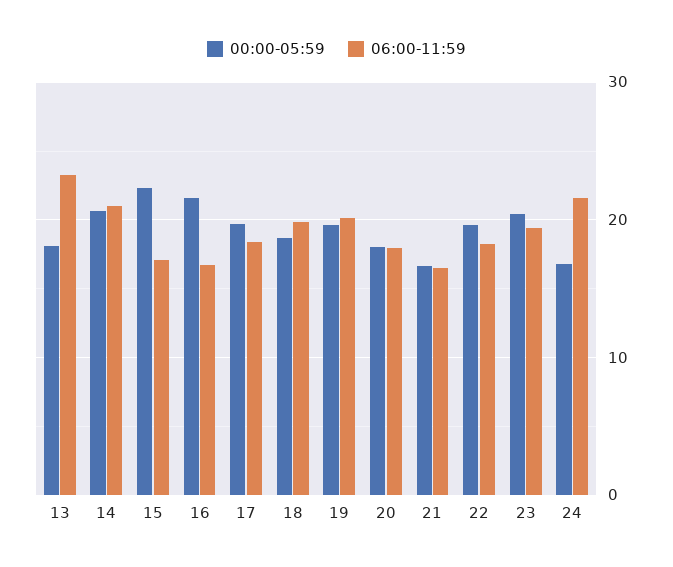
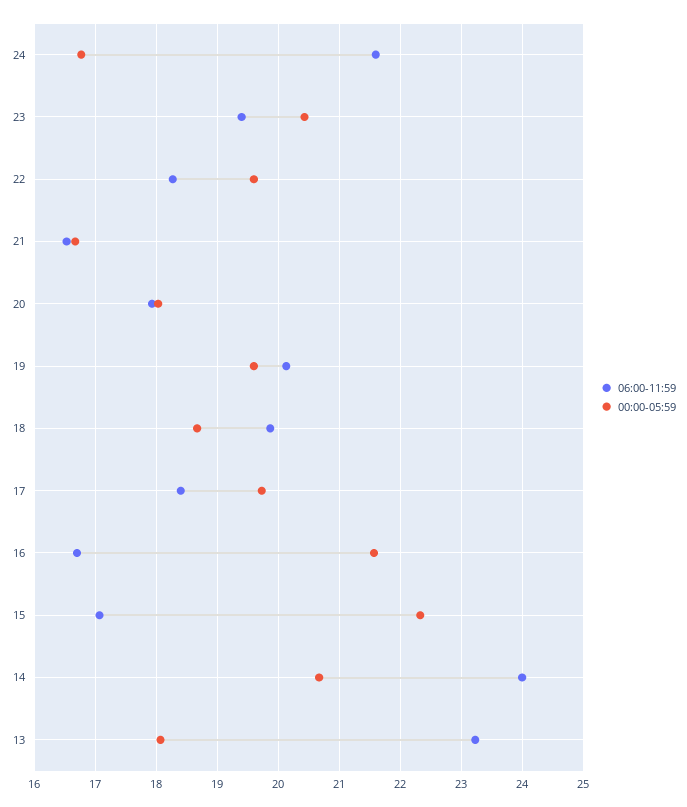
06:00-11:59, 14: 21 -> 24

